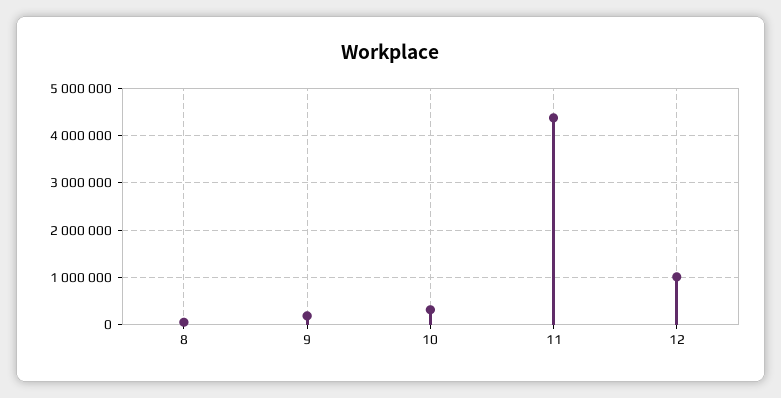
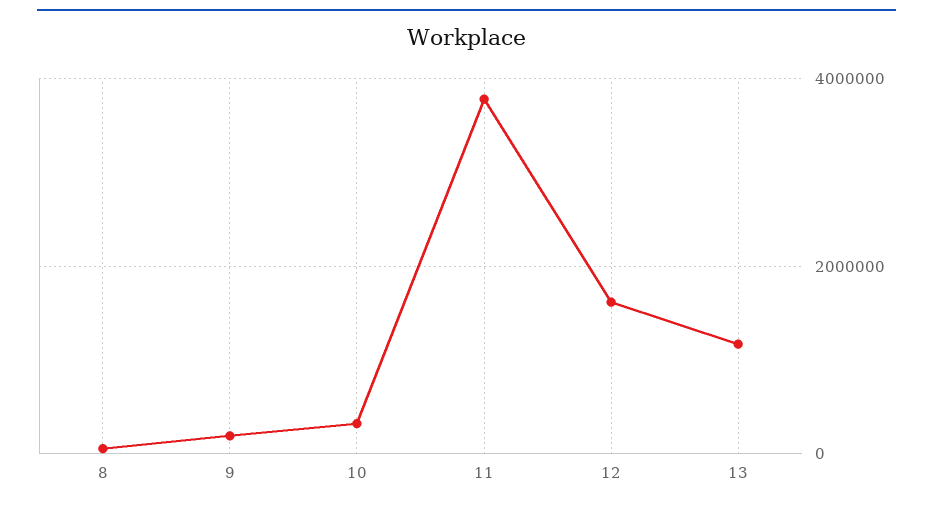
11: 4400000 -> 3800000
12: 1000000 -> 1600000
13: none -> 1200000

